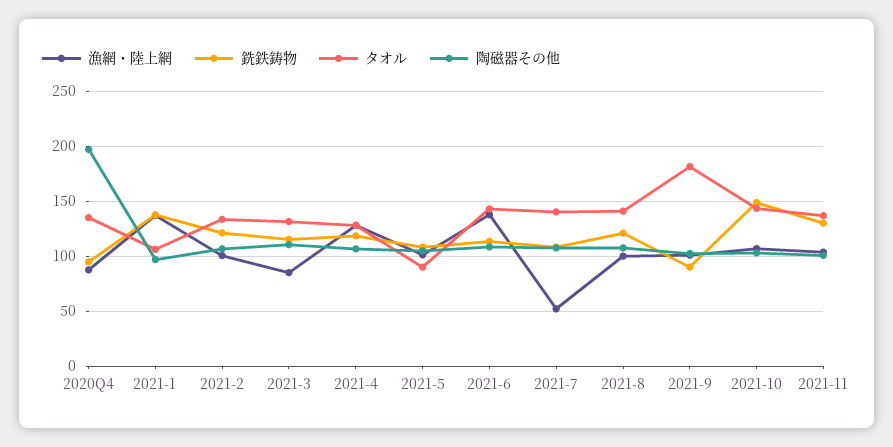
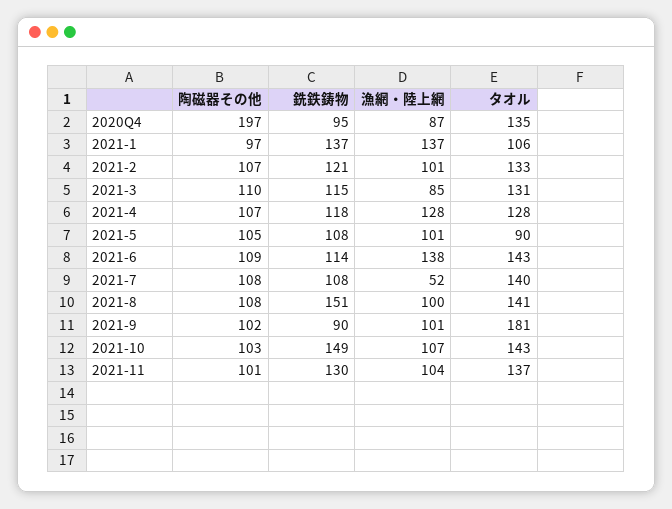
銑鉄鋳物, 2021-8: 120 -> 151

